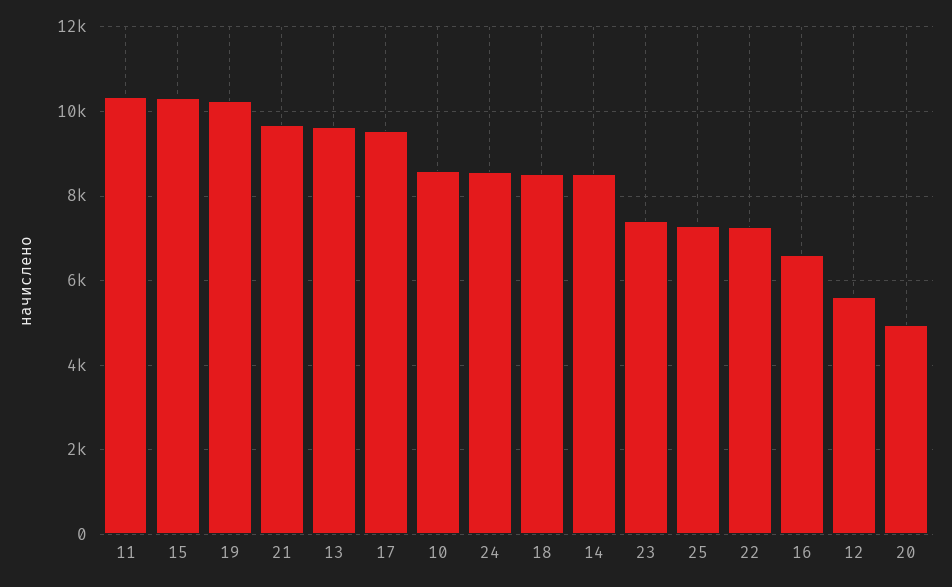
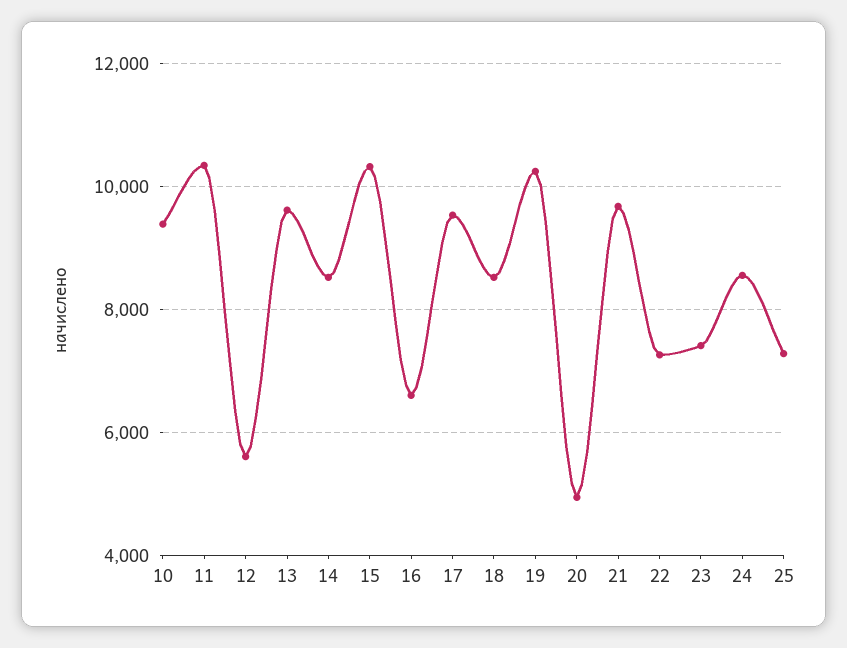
10: 8600 -> 9400

